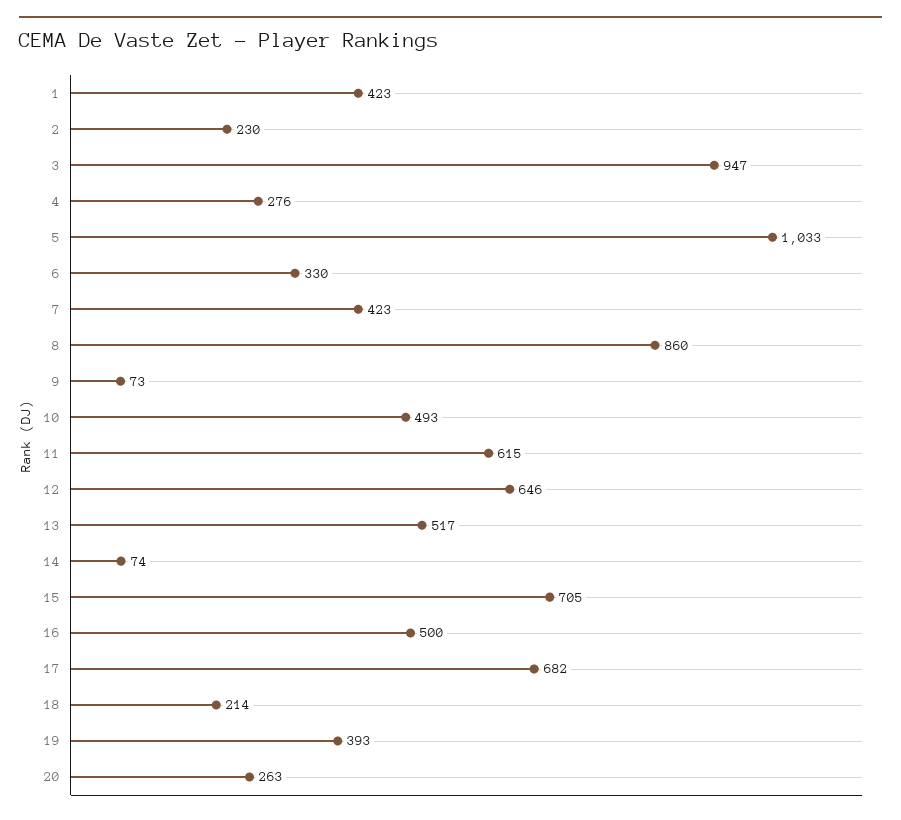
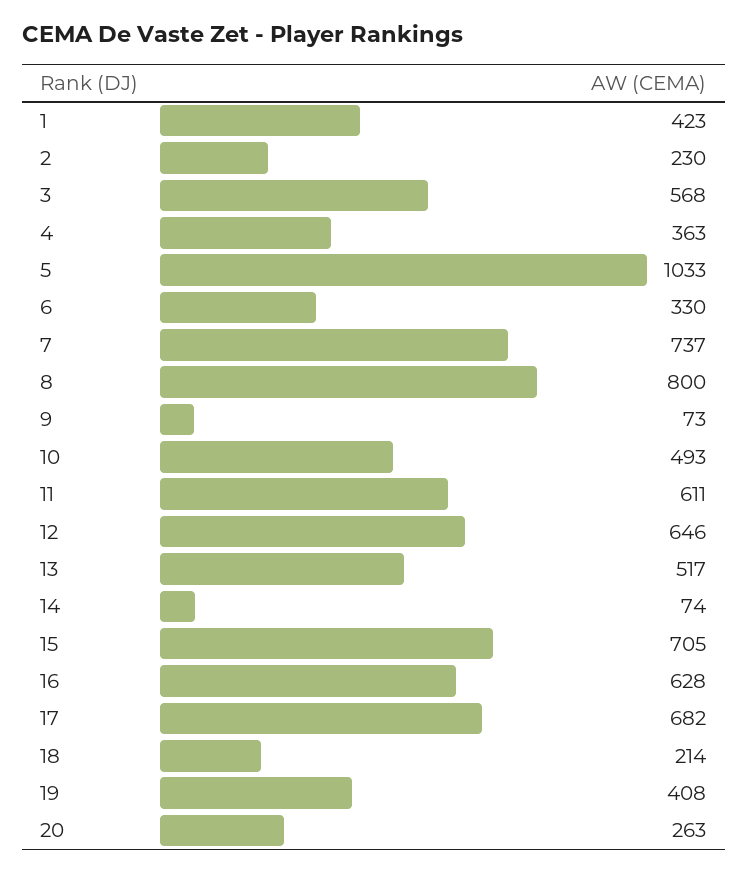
3: 947 -> 568
4: 276 -> 363
7: 423 -> 737
8: 860 -> 800
11: 615 -> 611
16: 500 -> 628
19: 393 -> 408

